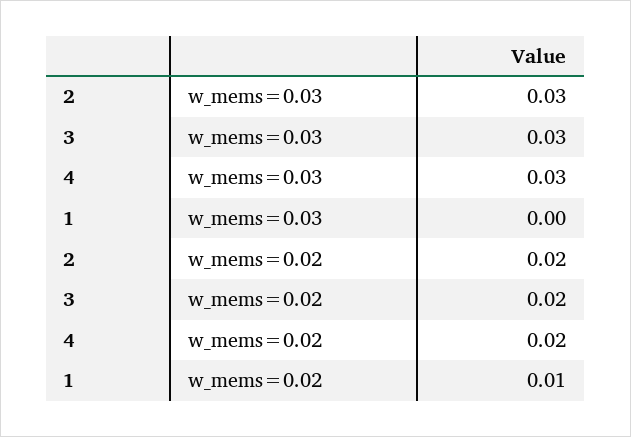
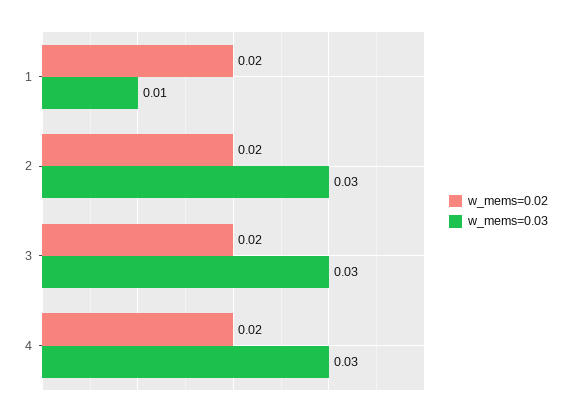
w_mems=0.03, 1: 0 -> 0.01
w_mems=0.02, 1: 0.01 -> 0.02

